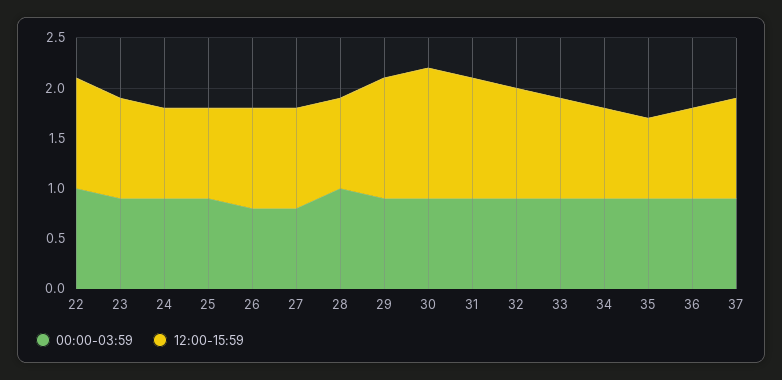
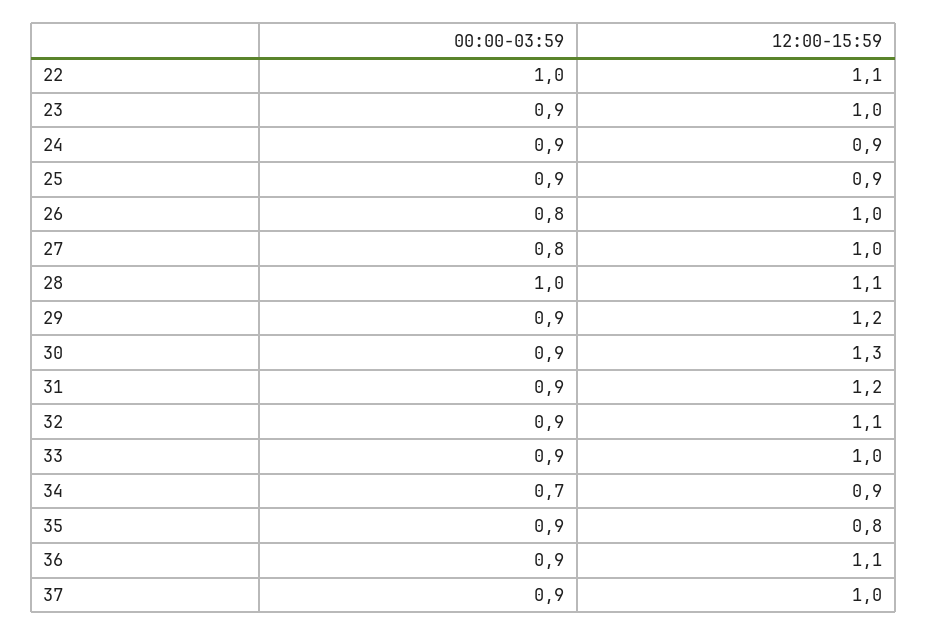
12:00-15:59, 28: 0.9 -> 1.1
00:00-03:59, 34: 0.9 -> 0.7
12:00-15:59, 36: 0.9 -> 1.1

